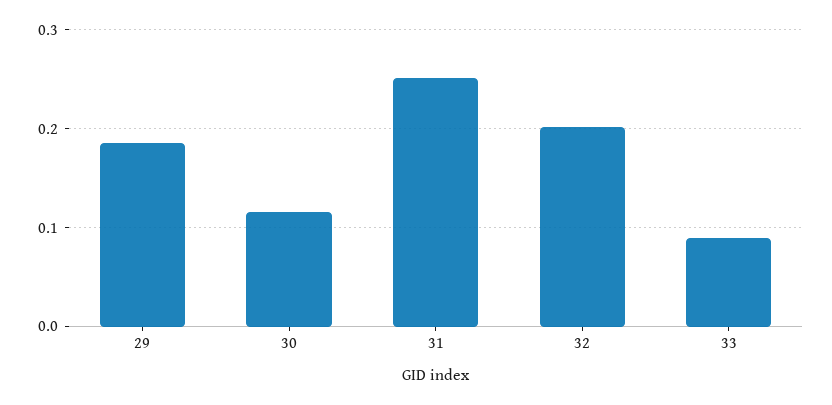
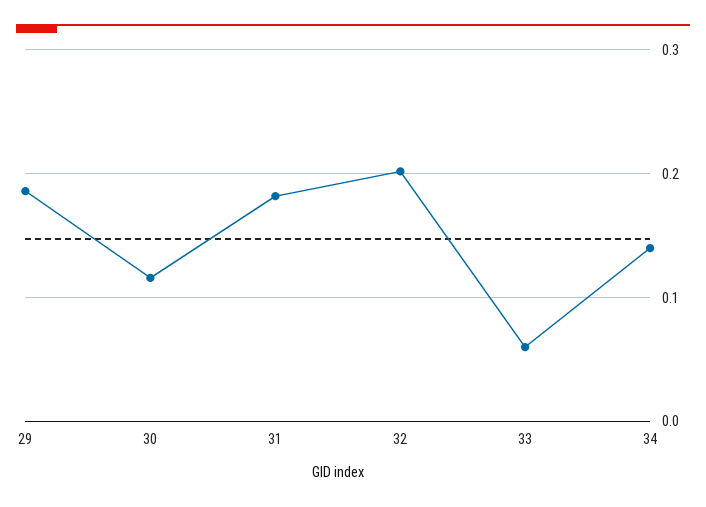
31: 0.25 -> 0.18
33: 0.09 -> 0.06
34: none -> 0.14

